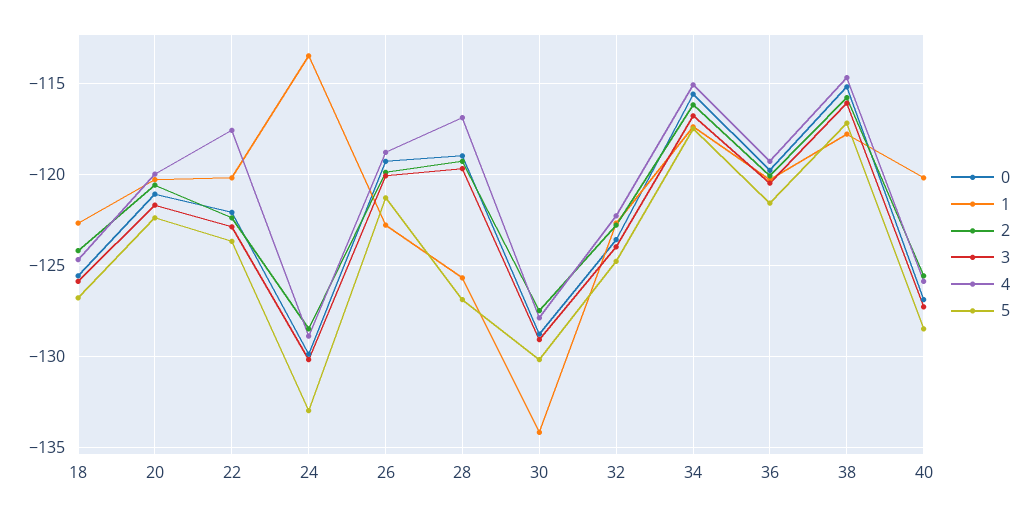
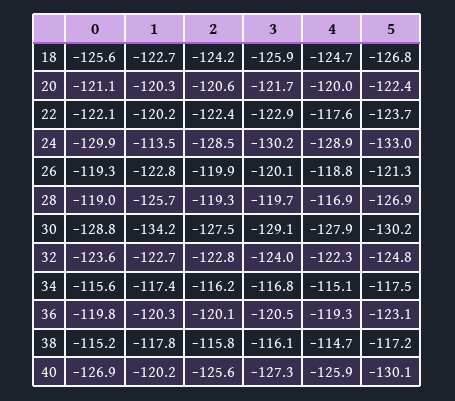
5, 36: -121.5 -> -123.1
5, 40: -128.5 -> -130.1

